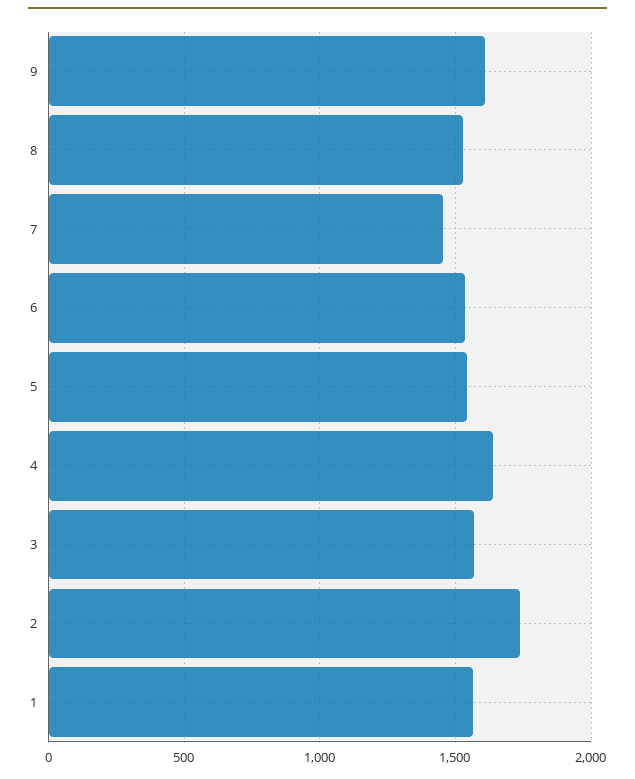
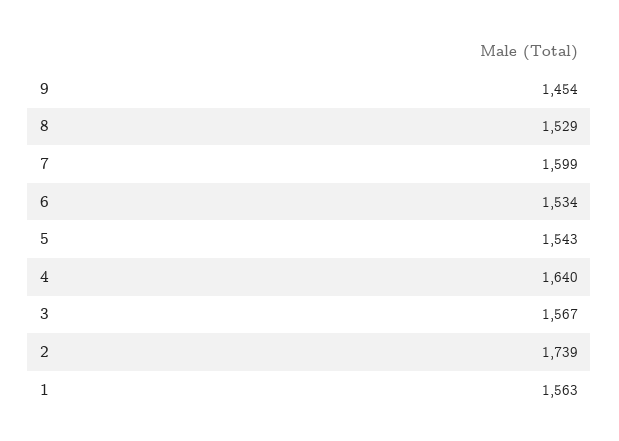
9: 1600 -> 1454
7: 1450 -> 1599

